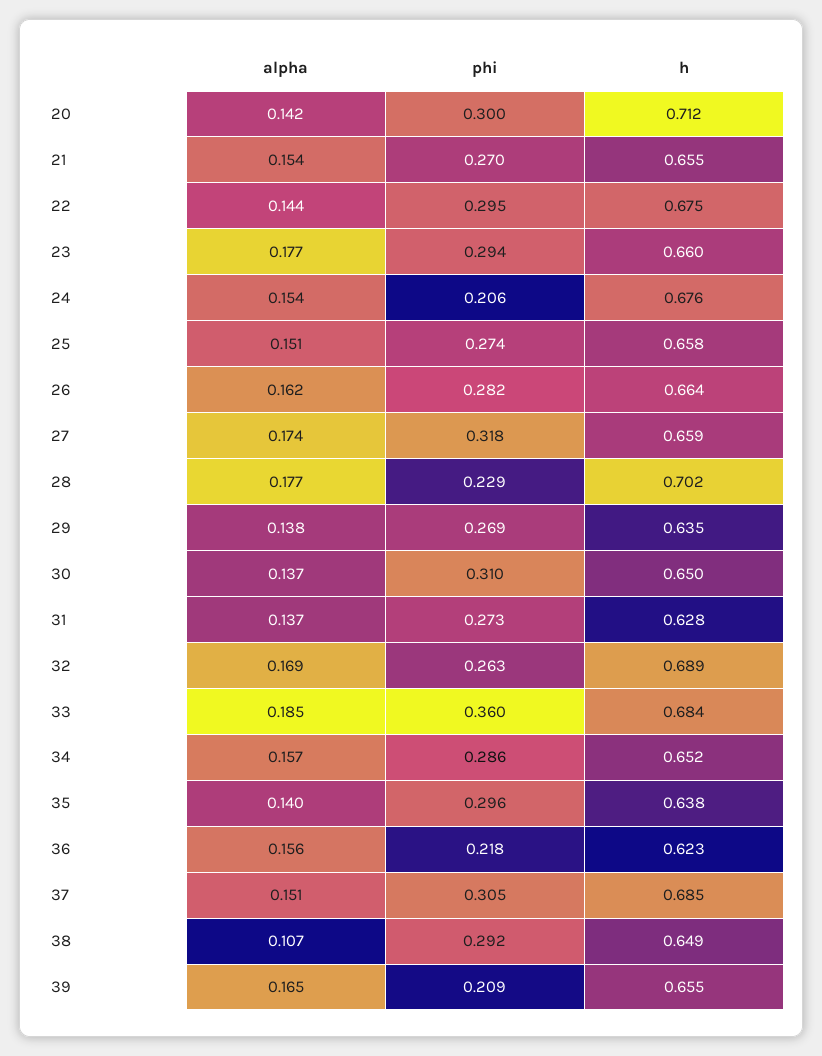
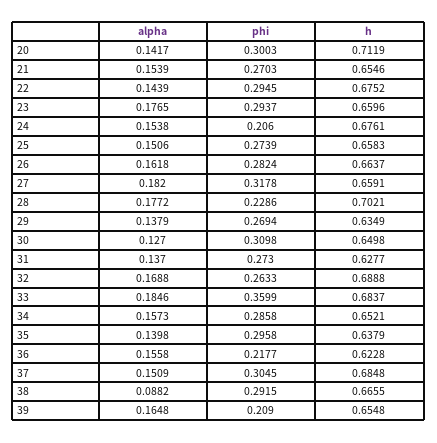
alpha, 27: 0.174 -> 0.182
alpha, 30: 0.137 -> 0.127
alpha, 38: 0.107 -> 0.0882
h, 38: 0.649 -> 0.6655

